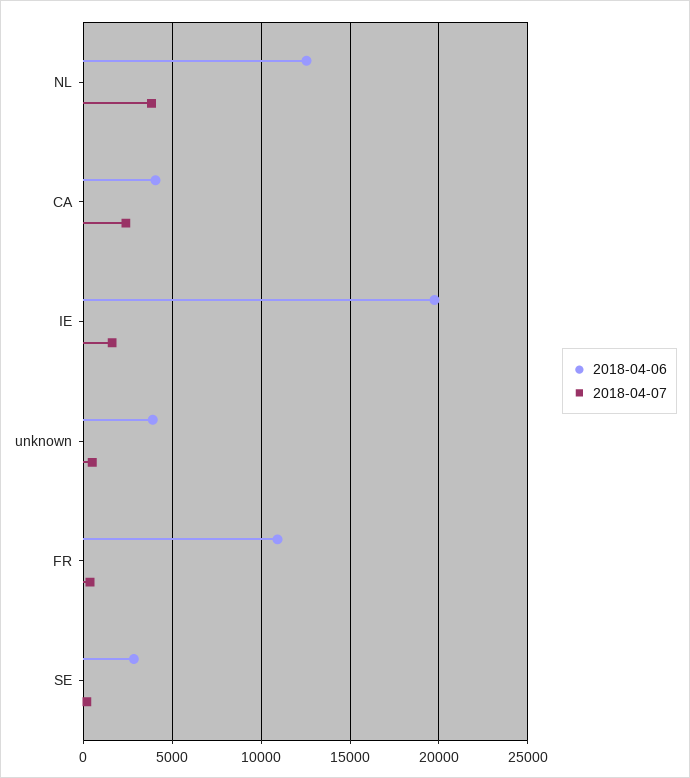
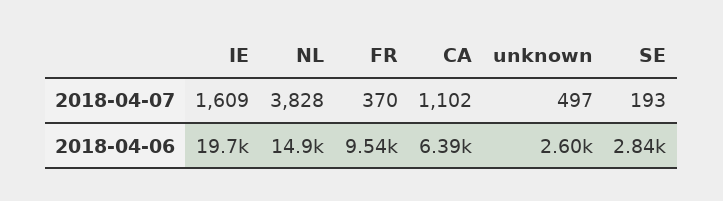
2018-04-06, NL: 12500 -> 14900
2018-04-06, CA: 4000 -> 6390
2018-04-07, CA: 2500 -> 1102
2018-04-06, unknown: 4000 -> 2600
2018-04-06, FR: 11000 -> 9540

